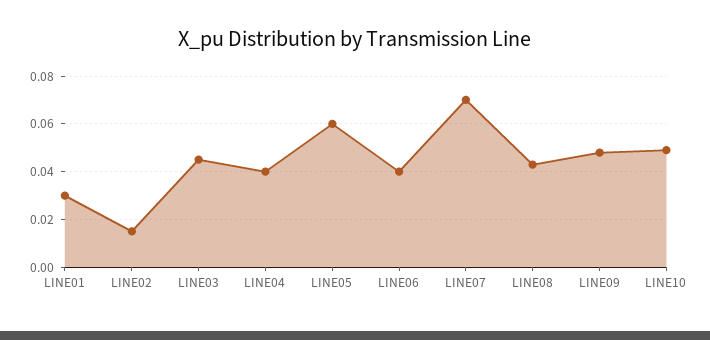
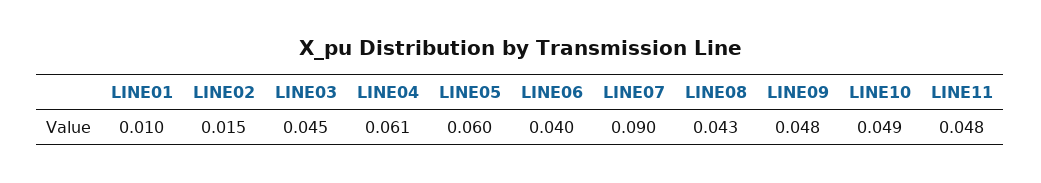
LINE01: 0.03 -> 0.01
LINE04: 0.04 -> 0.061
LINE07: 0.07 -> 0.09
LINE11: none -> 0.048

